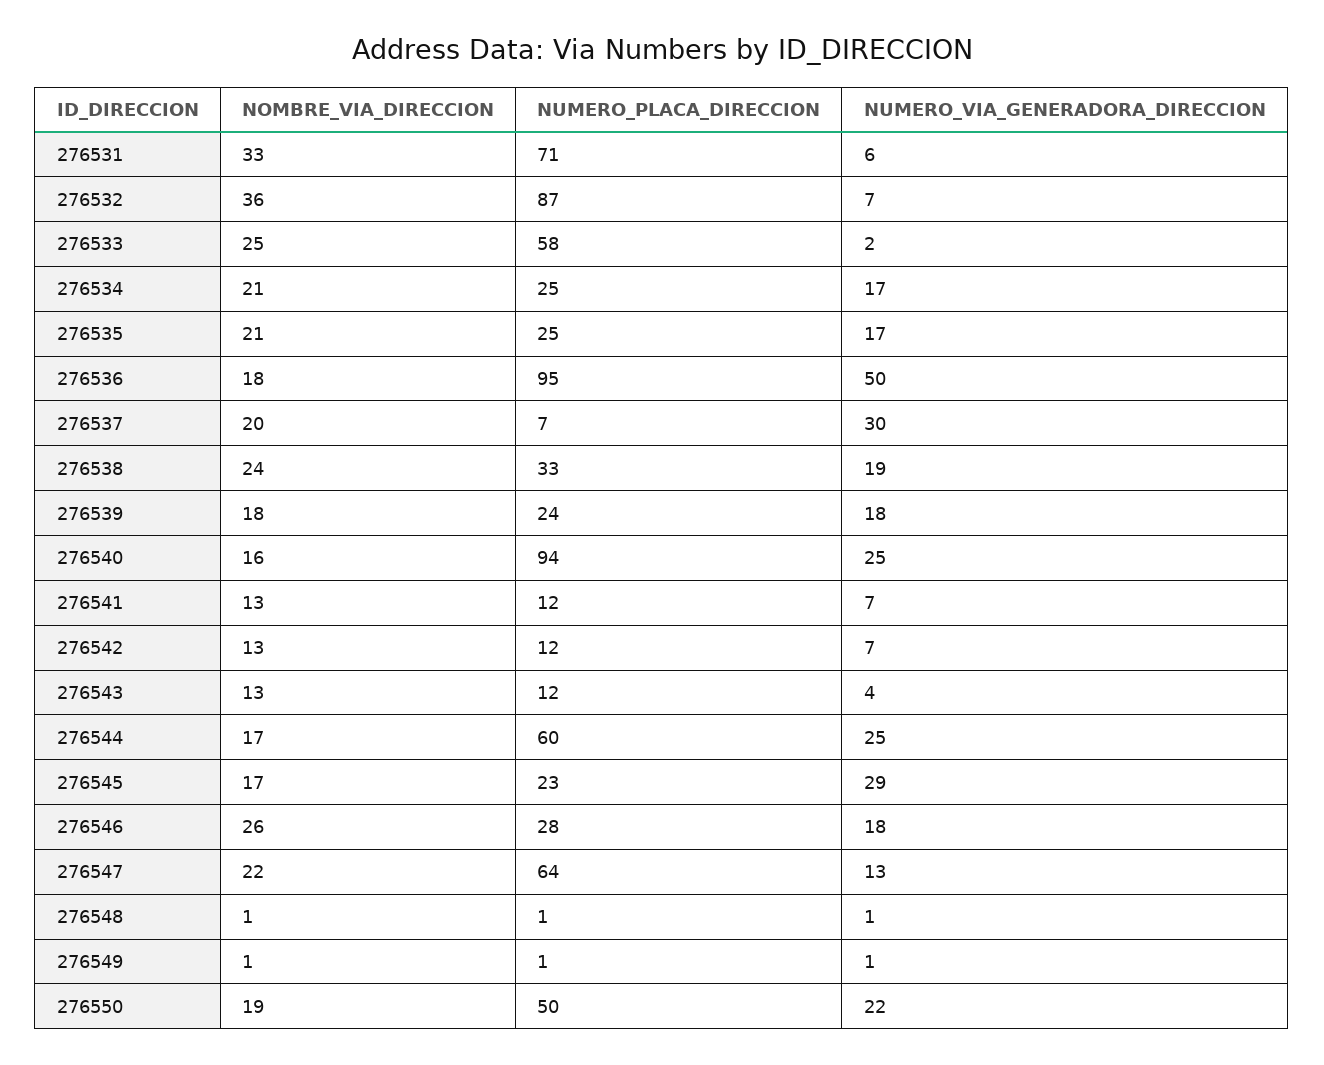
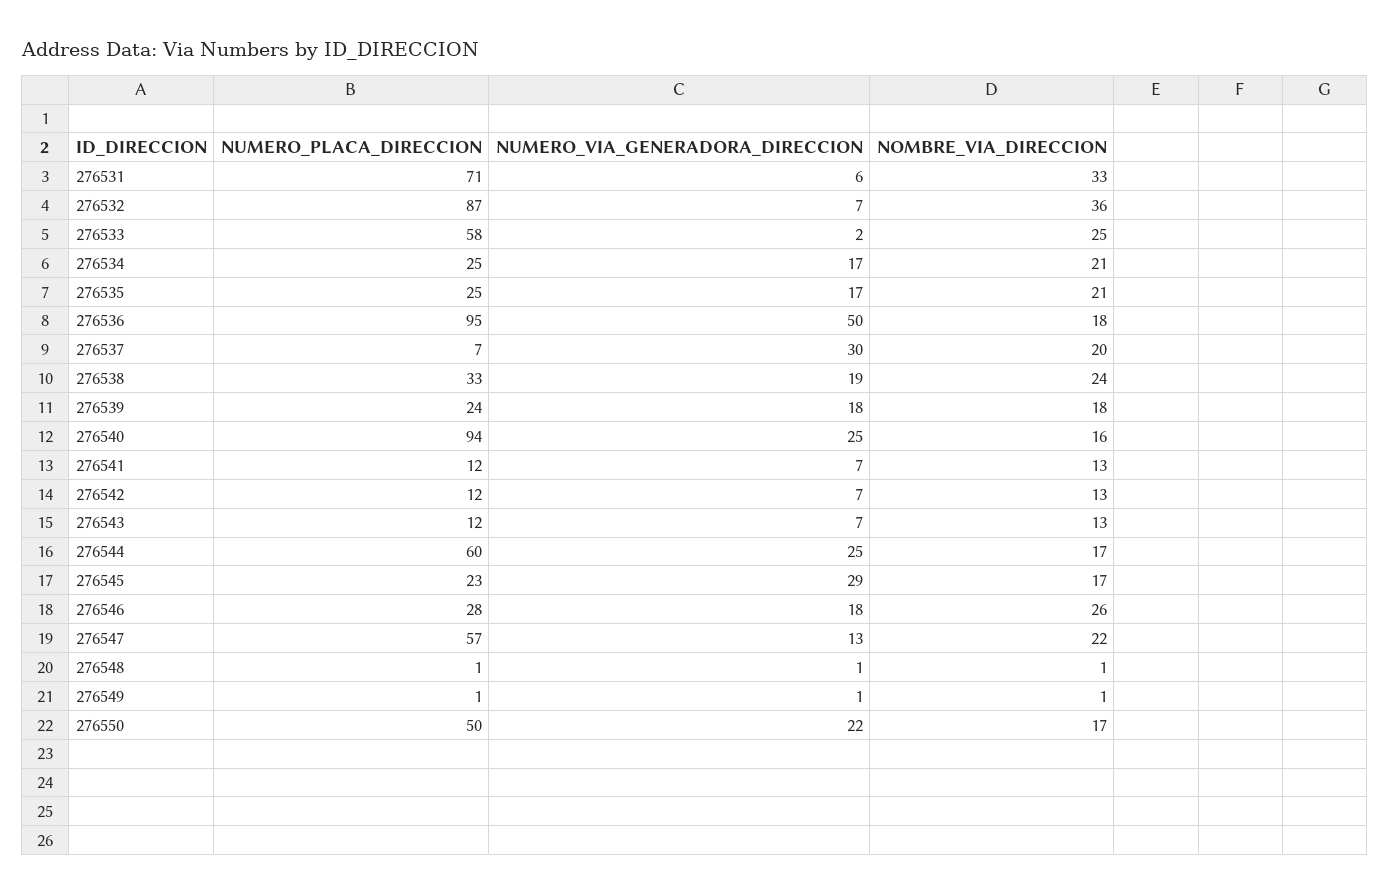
NUMERO_VIA_GENERADORA_DIRECCION, 276543: 4 -> 7
NUMERO_PLACA_DIRECCION, 276547: 64 -> 57
NOMBRE_VIA_DIRECCION, 276550: 19 -> 17

